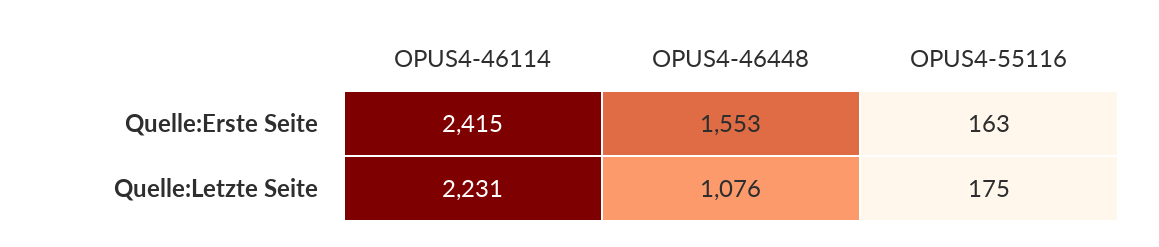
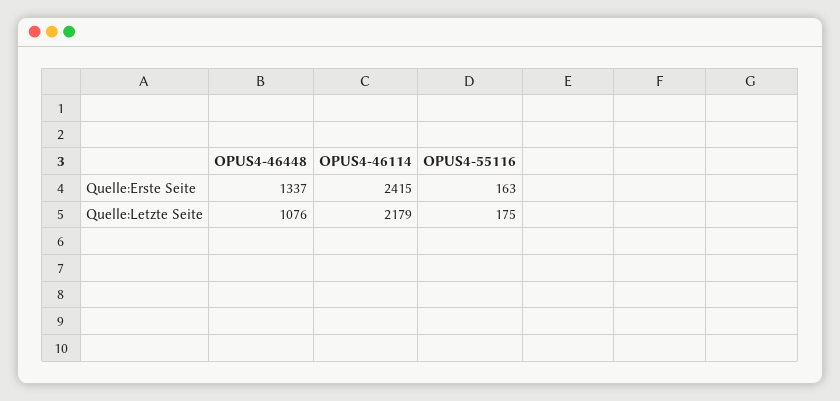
OPUS4-46448, Quelle:Erste Seite: 1553 -> 1337
OPUS4-46114, Quelle:Letzte Seite: 2231 -> 2179

